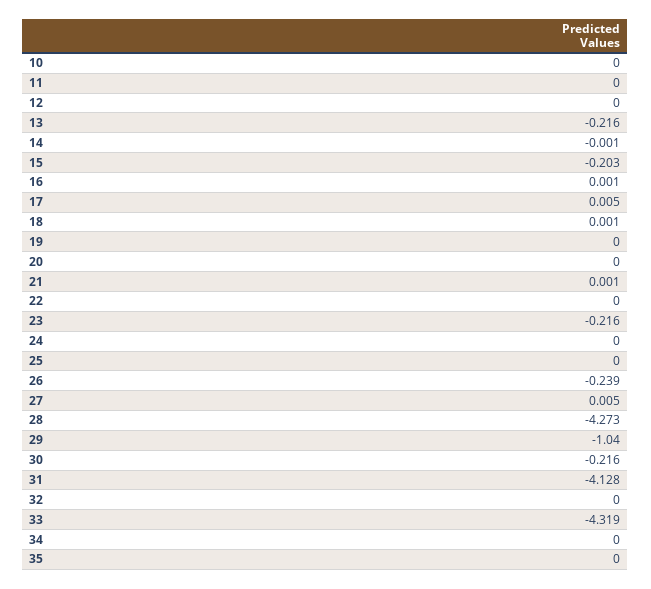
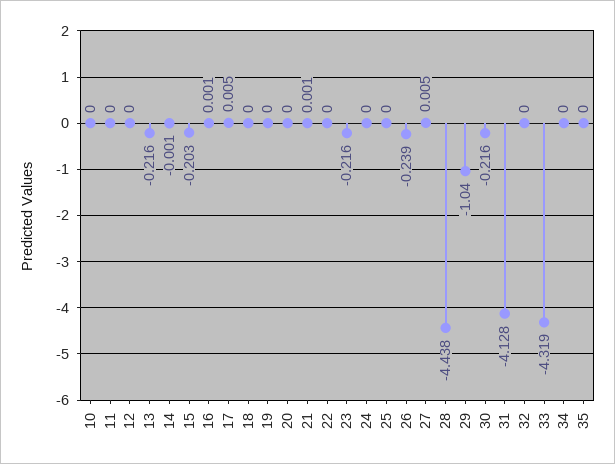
18: 0.001 -> 0
28: -4.273 -> -4.438

